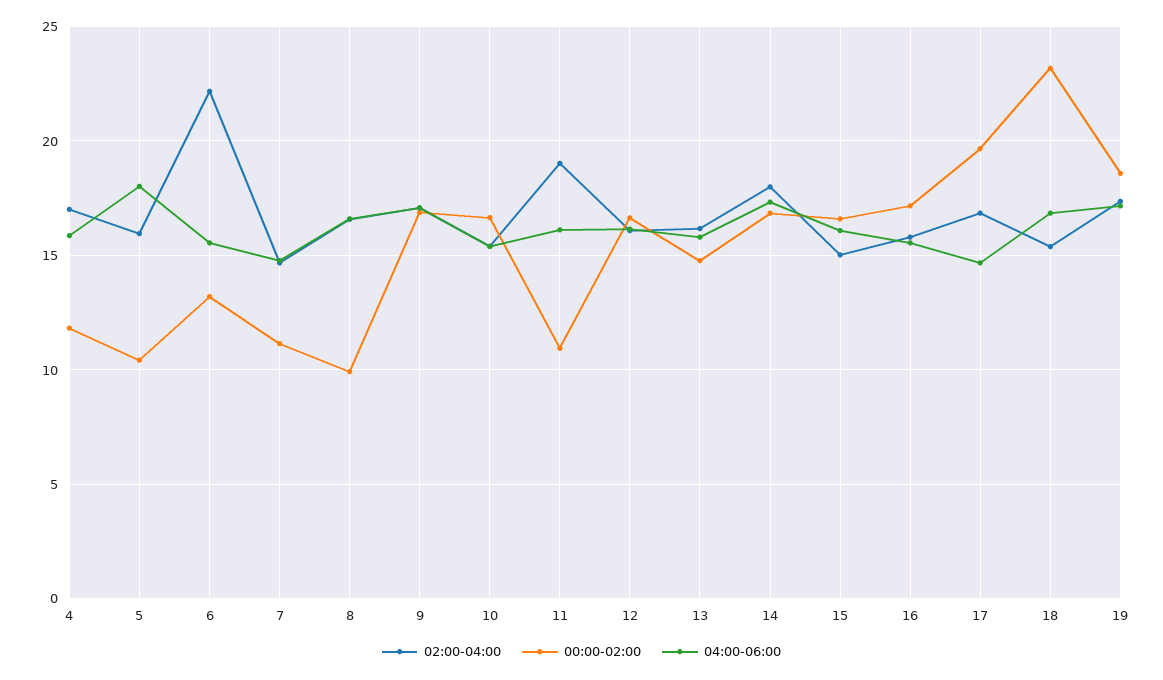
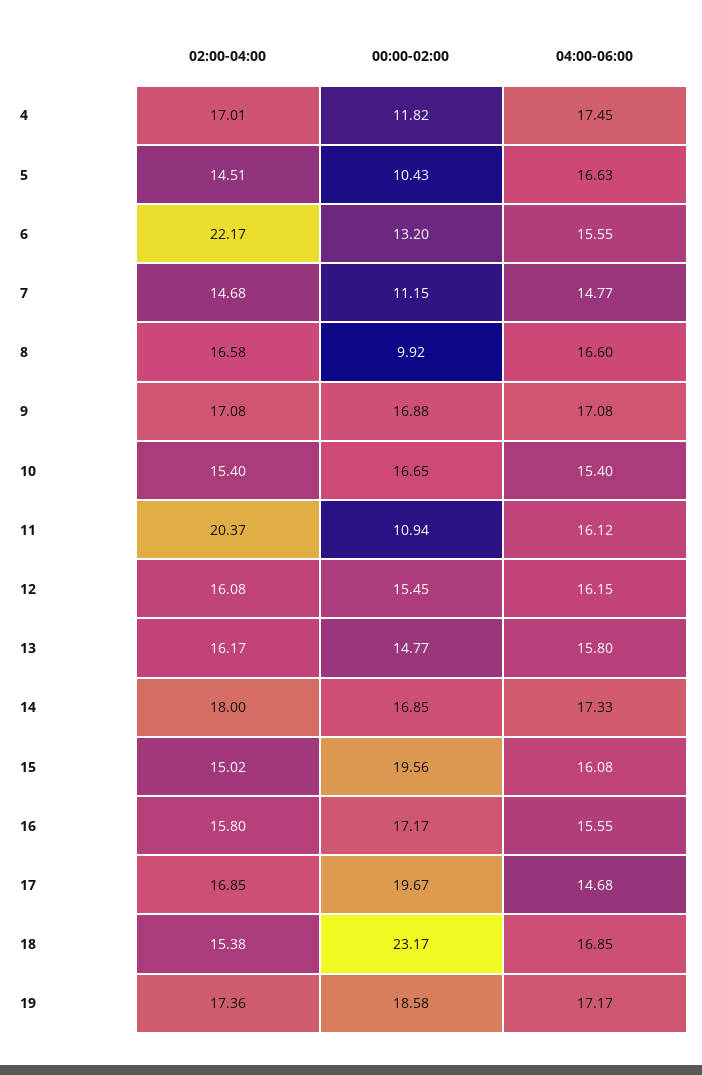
04:00-06:00, 4: 16 -> 17.45
02:00-04:00, 5: 16 -> 14.51
04:00-06:00, 5: 18 -> 16.63
02:00-04:00, 11: 19 -> 20.37
00:00-02:00, 12: 16.5 -> 15.45
00:00-02:00, 15: 16.5 -> 19.56

